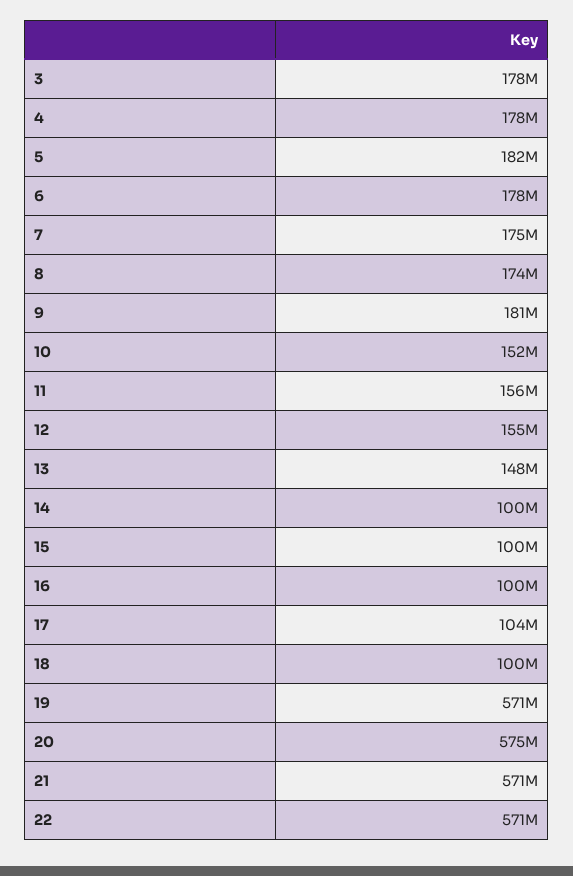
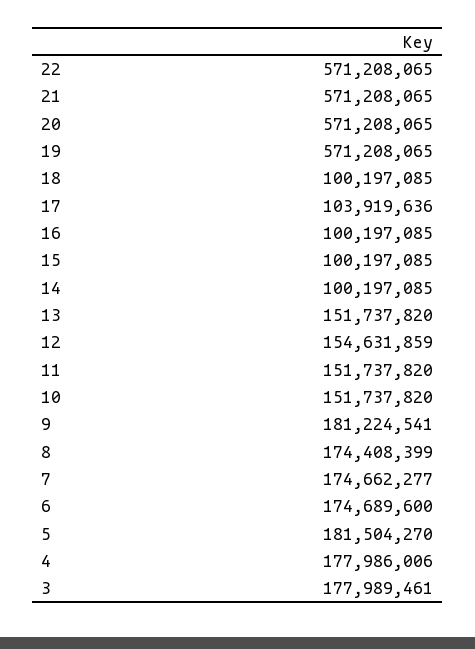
6: 178000000 -> 174689600
11: 156000000 -> 151737820
13: 148000000 -> 151737820
20: 575000000 -> 571208065

